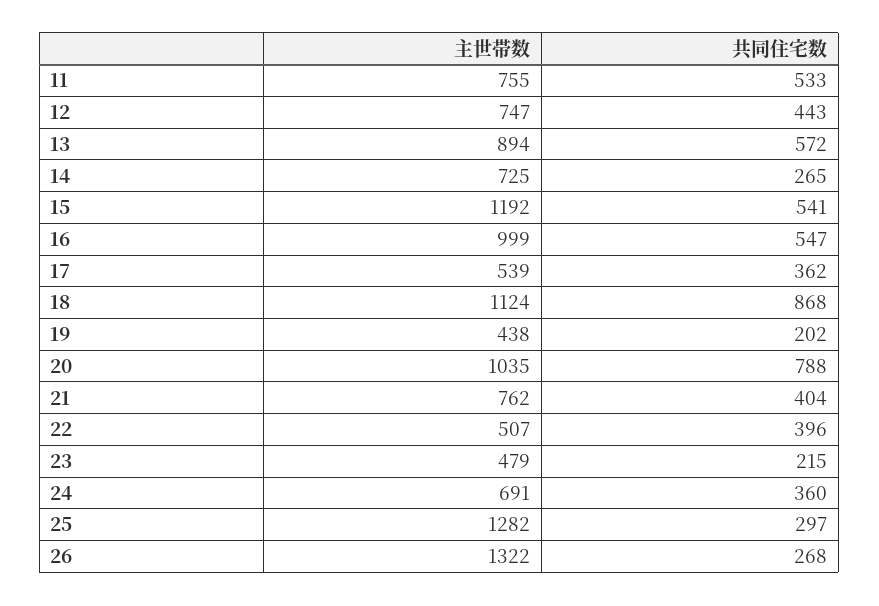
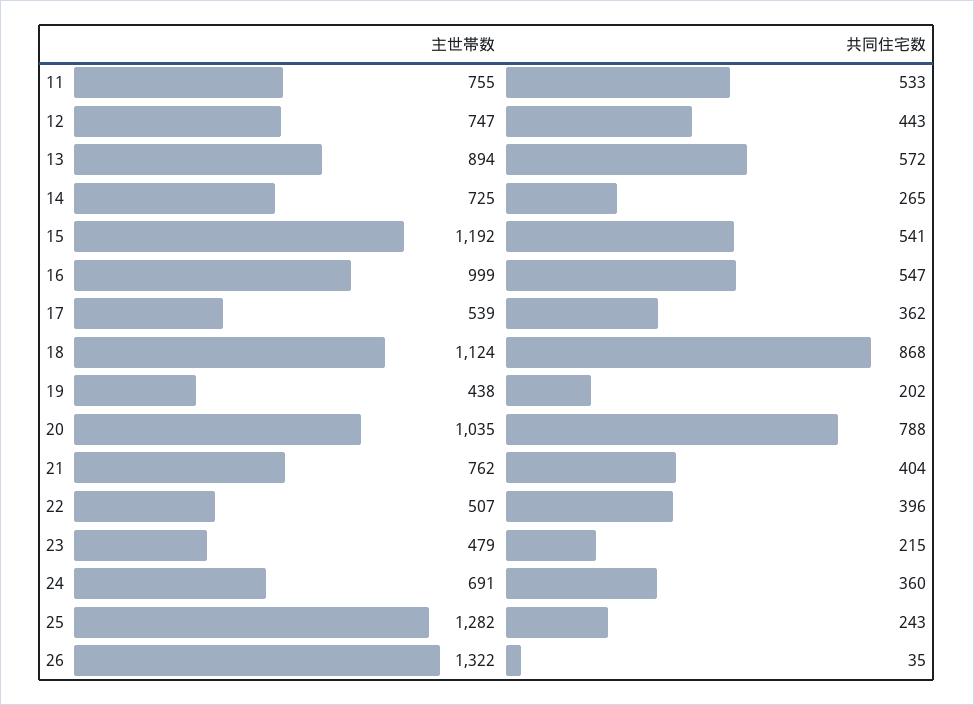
共同住宅数, 25: 297 -> 243
共同住宅数, 26: 268 -> 35

